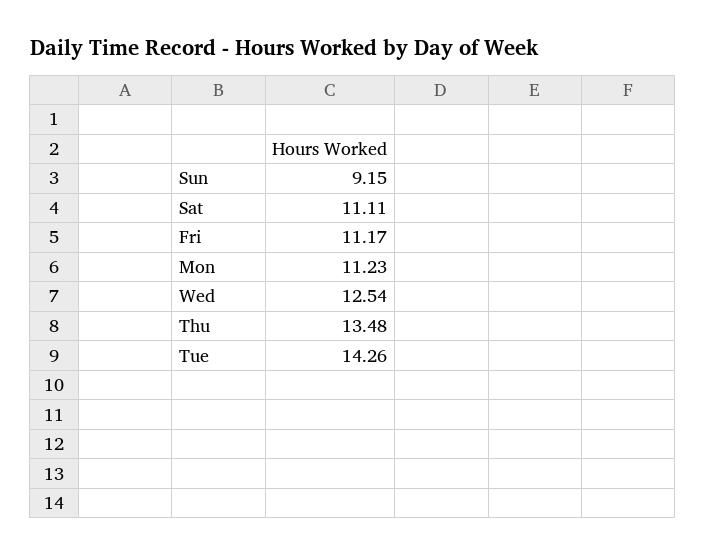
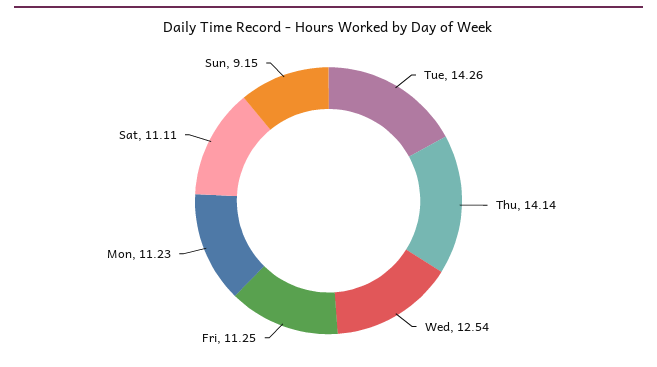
Fri: 11.17 -> 11.25
Thu: 13.48 -> 14.14

